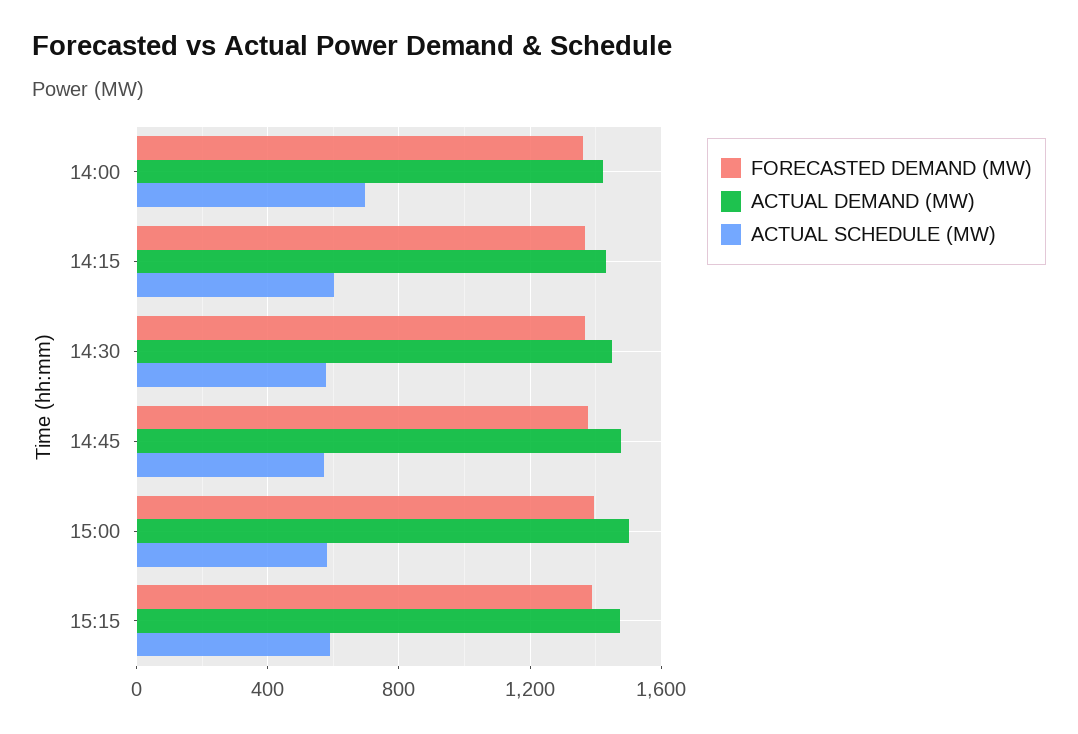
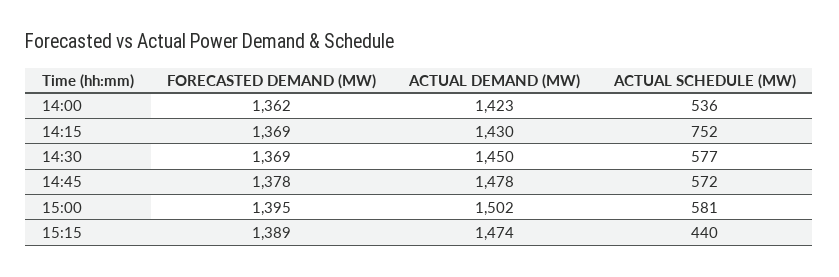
ACTUAL SCHEDULE (MW), 14:00: 700 -> 536
ACTUAL SCHEDULE (MW), 14:15: 600 -> 752
ACTUAL SCHEDULE (MW), 15:15: 600 -> 440

